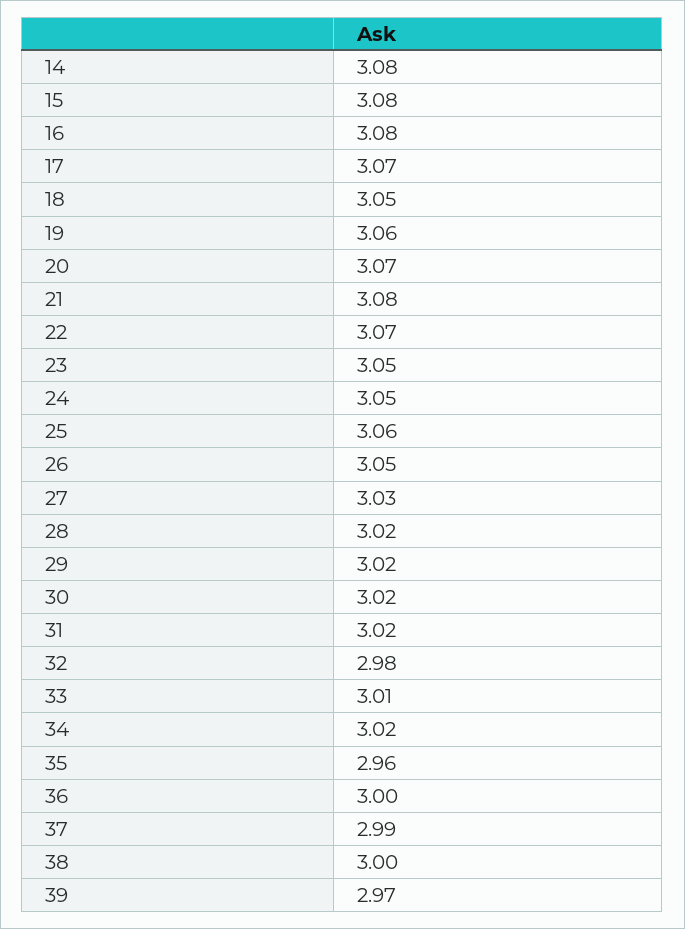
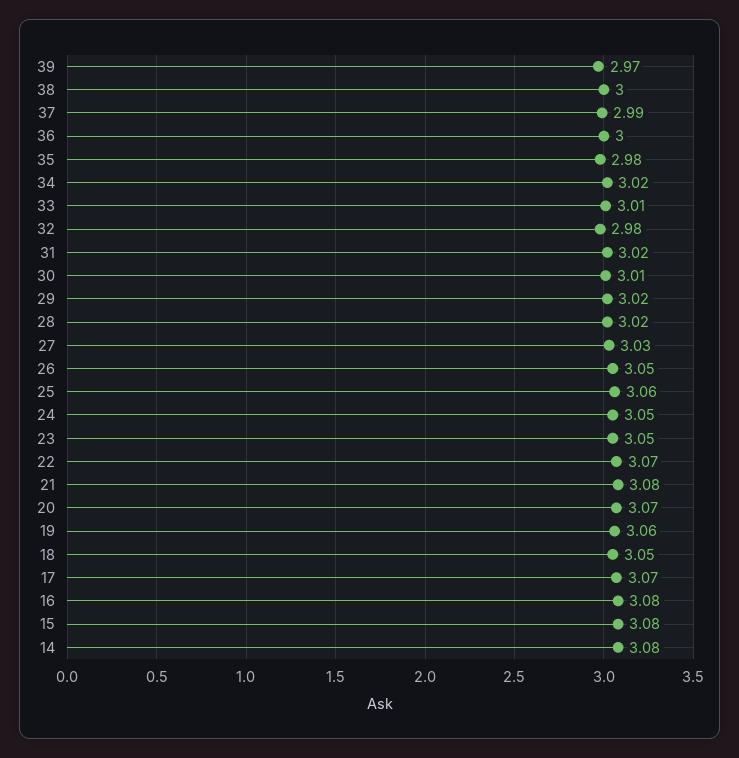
30: 3.02 -> 3.01
35: 2.96 -> 2.98

